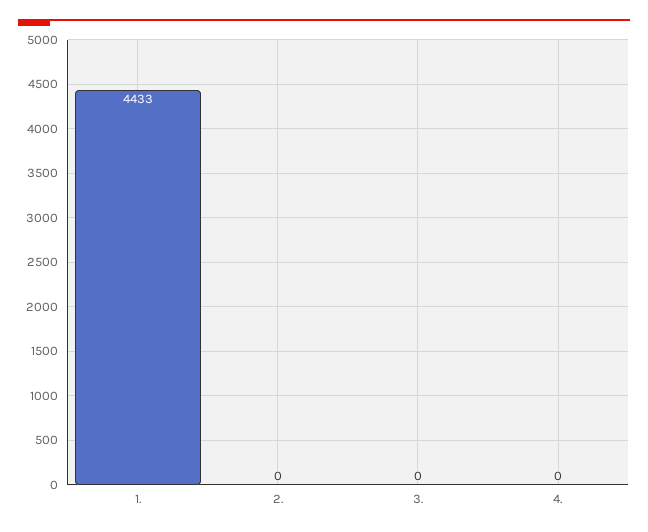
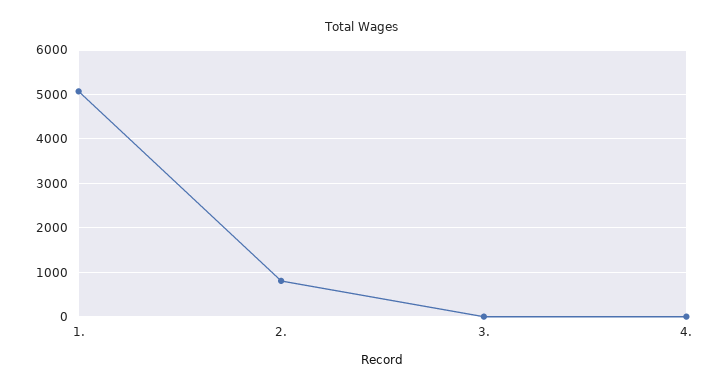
1.: 4433 -> 5000
2.: 0 -> 800

